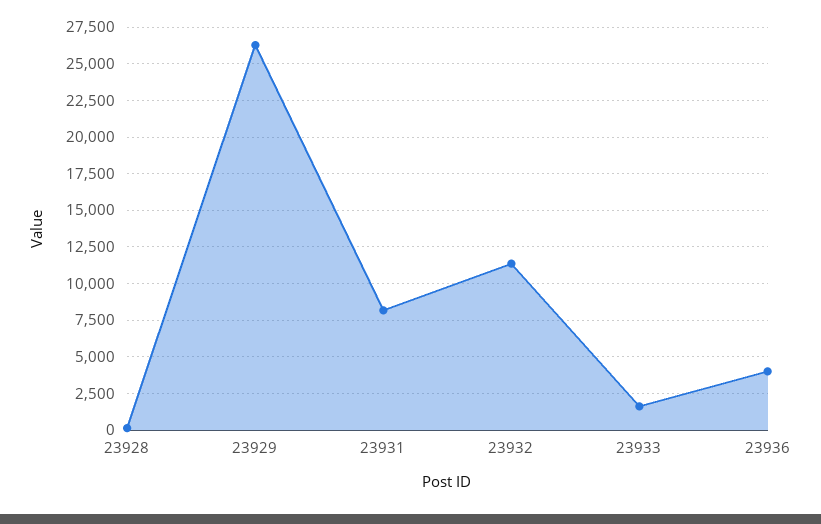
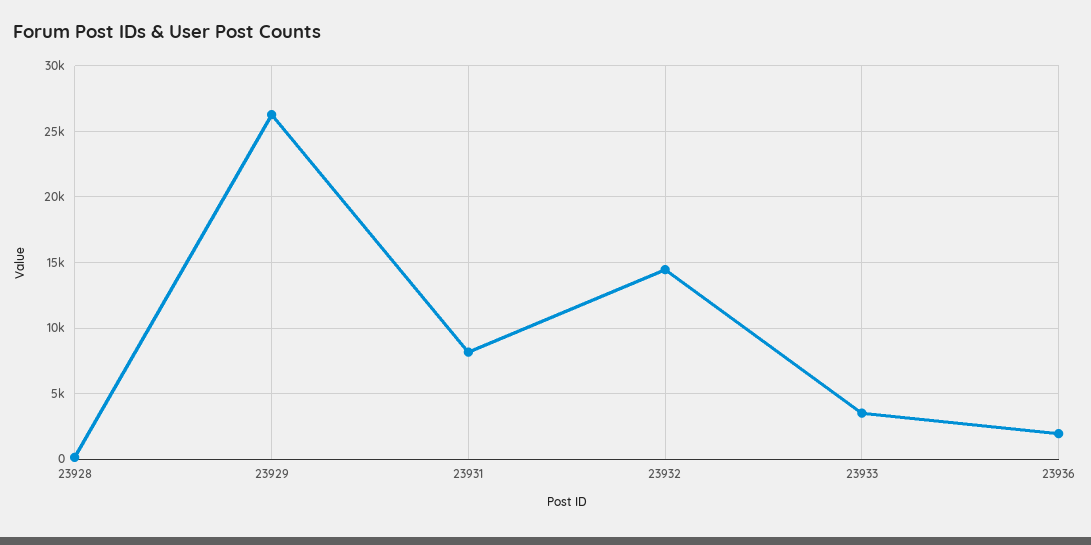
23932: 11500 -> 14500
23933: 1500 -> 3500
23936: 4000 -> 2000

